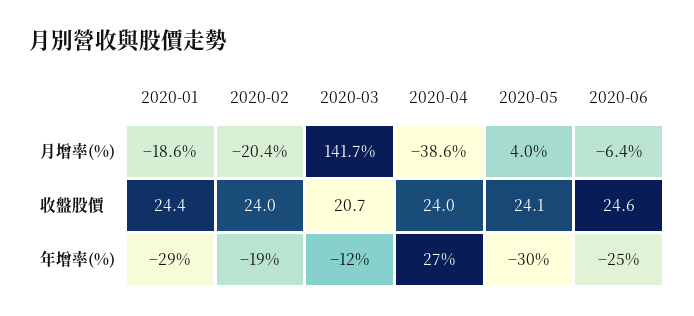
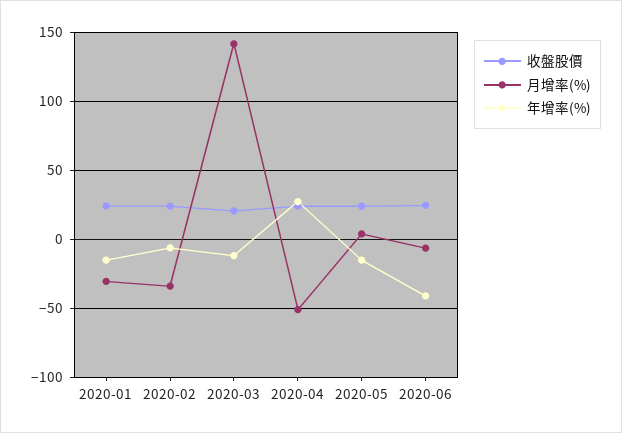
月增率(%), 2020-01: -18.6 -> -30
月增率(%), 2020-02: -20.4 -> -35
月增率(%), 2020-04: -38.6 -> -50
年增率(%), 2020-01: -29 -> -15
年增率(%), 2020-02: -19 -> -5
年增率(%), 2020-05: -30 -> -15
年增率(%), 2020-06: -25 -> -40

